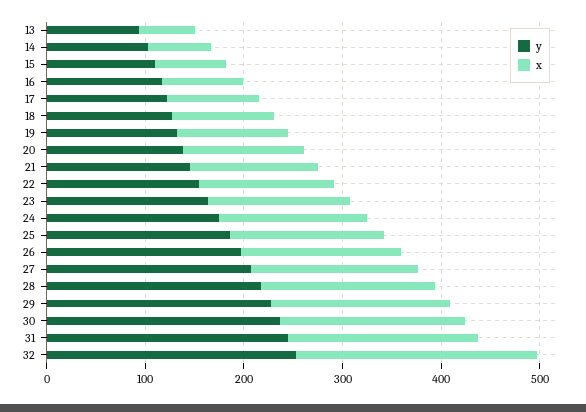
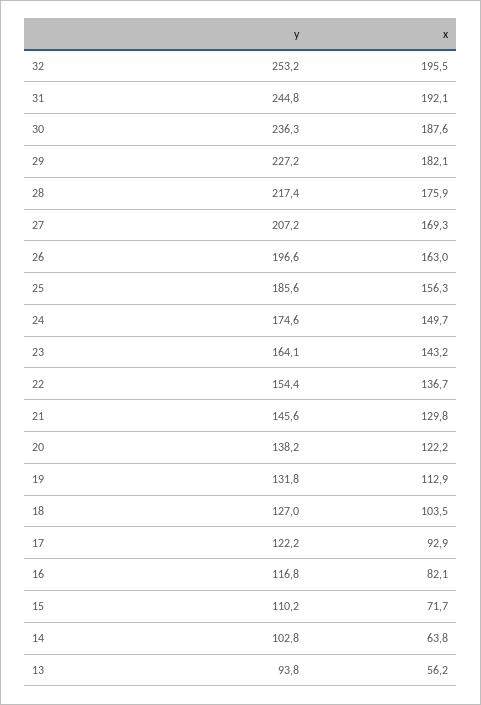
x, 32: 240 -> 195.5

